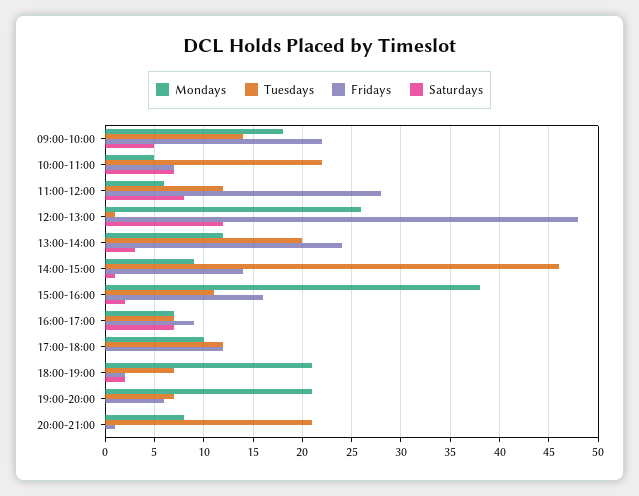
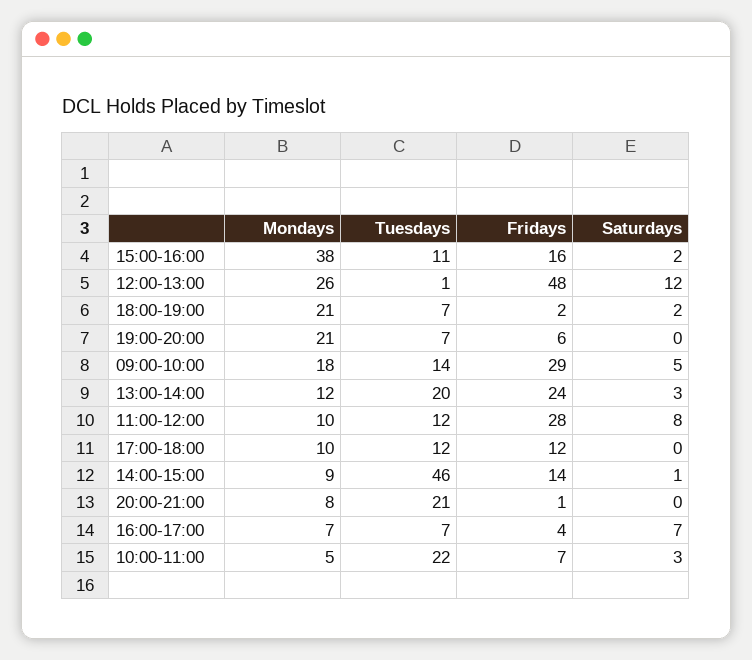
Fridays, 09:00-10:00: 22 -> 29
Saturdays, 10:00-11:00: 7 -> 3
Mondays, 11:00-12:00: 6 -> 10
Fridays, 16:00-17:00: 9 -> 4

